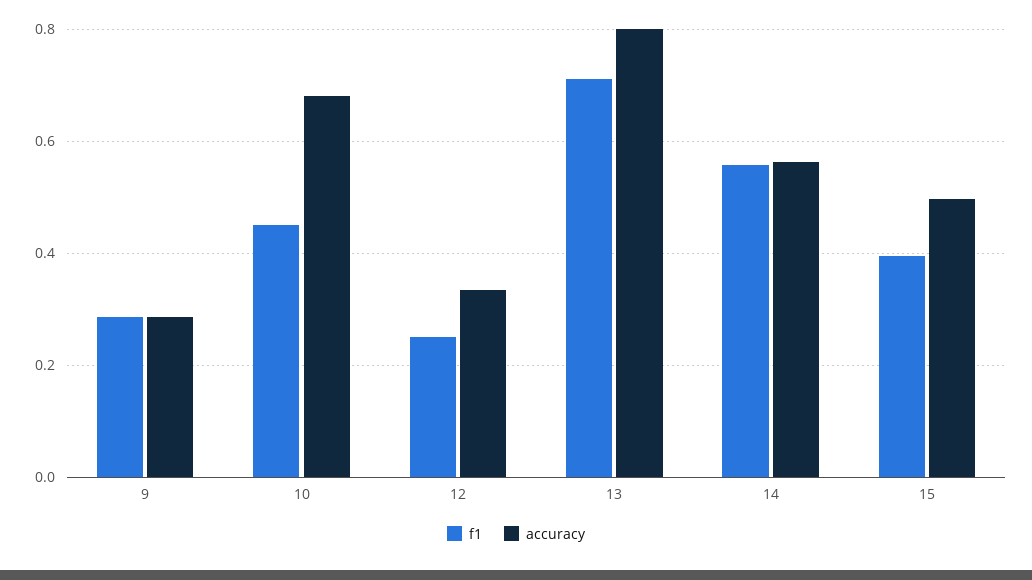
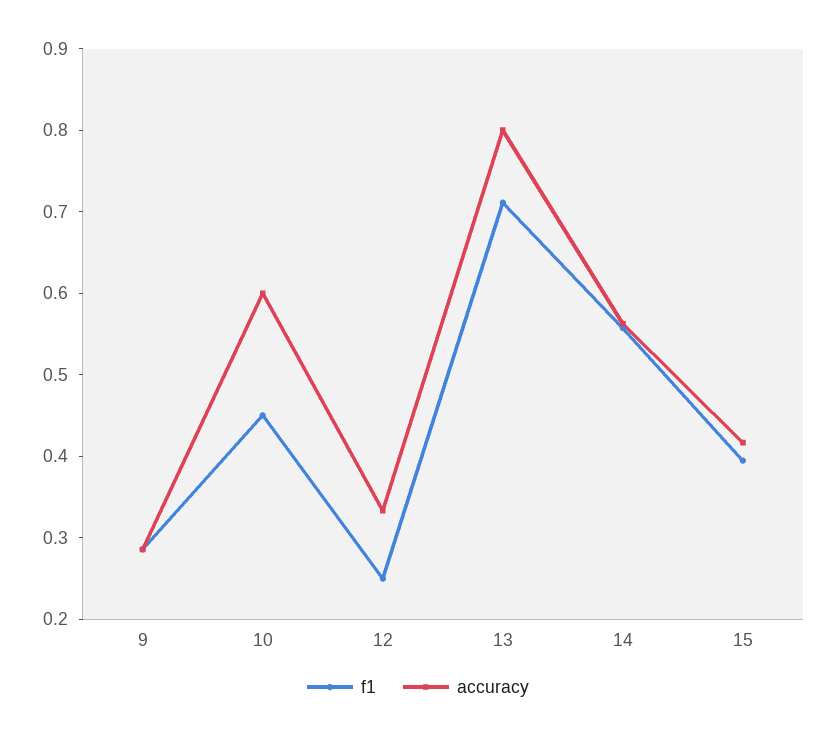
accuracy, 10: 0.68 -> 0.6
accuracy, 15: 0.5 -> 0.42

